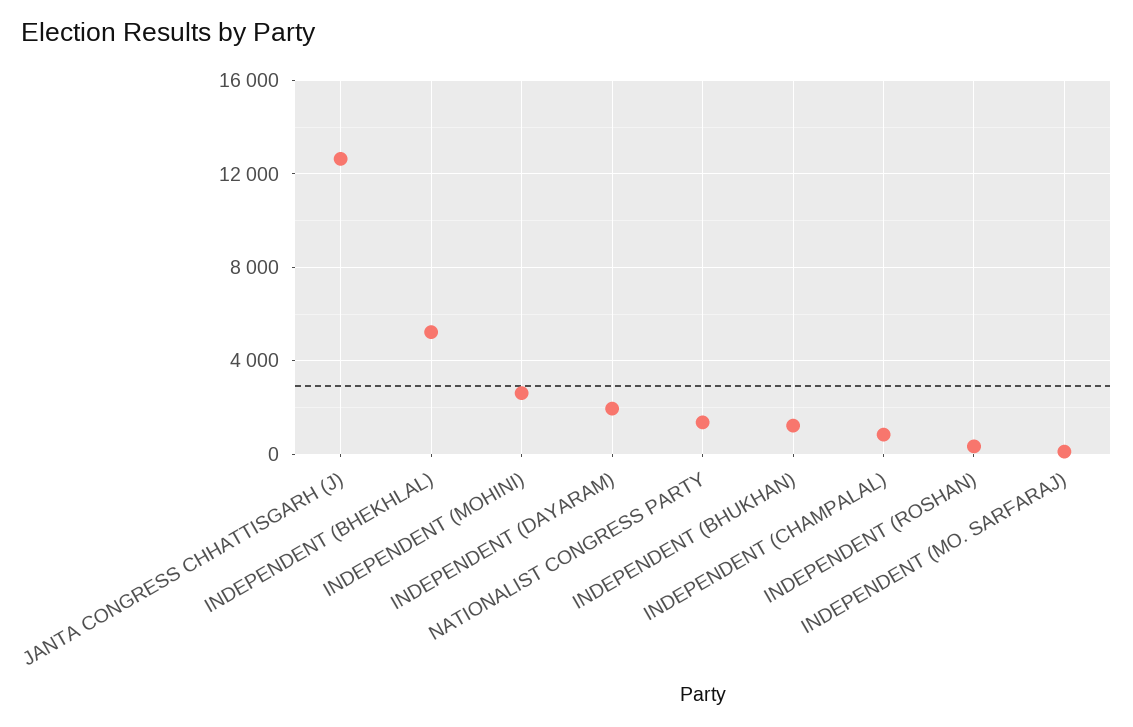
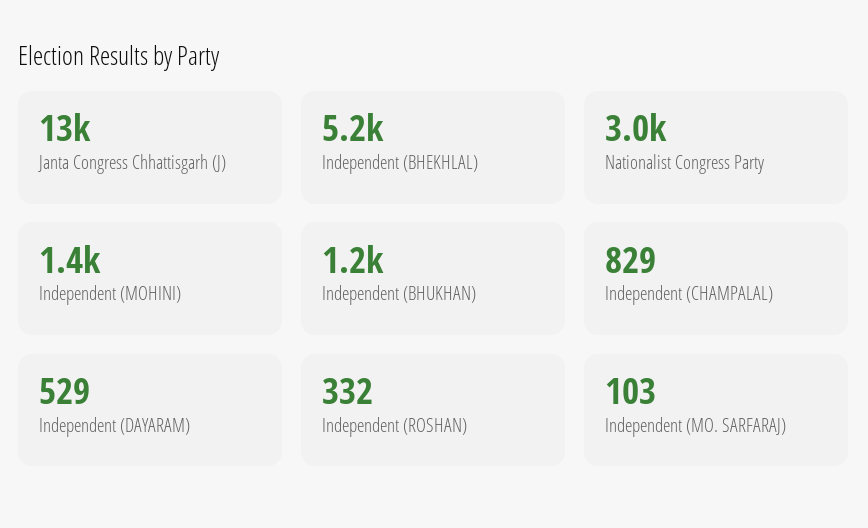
INDEPENDENT (MOHINI): 2500 -> 1400
INDEPENDENT (DAYARAM): 2000 -> 529
NATIONALIST CONGRESS PARTY: 1500 -> 3000

